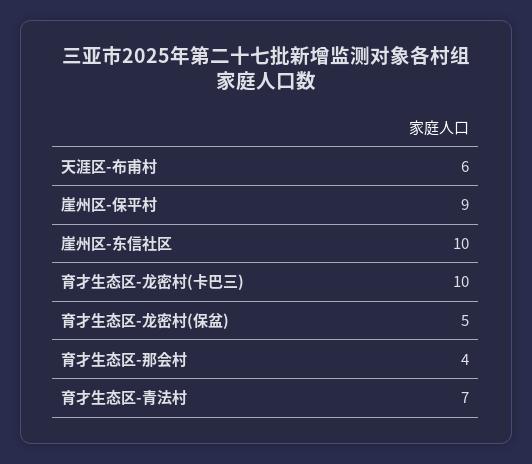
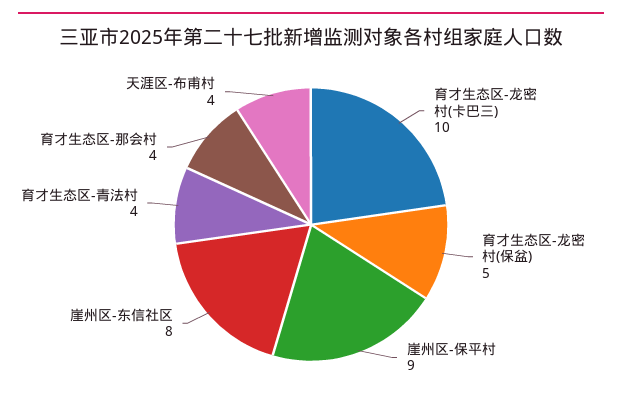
天涯区-布甫村: 6 -> 4
崖州区-东信社区: 10 -> 8
育才生态区-青法村: 7 -> 4

